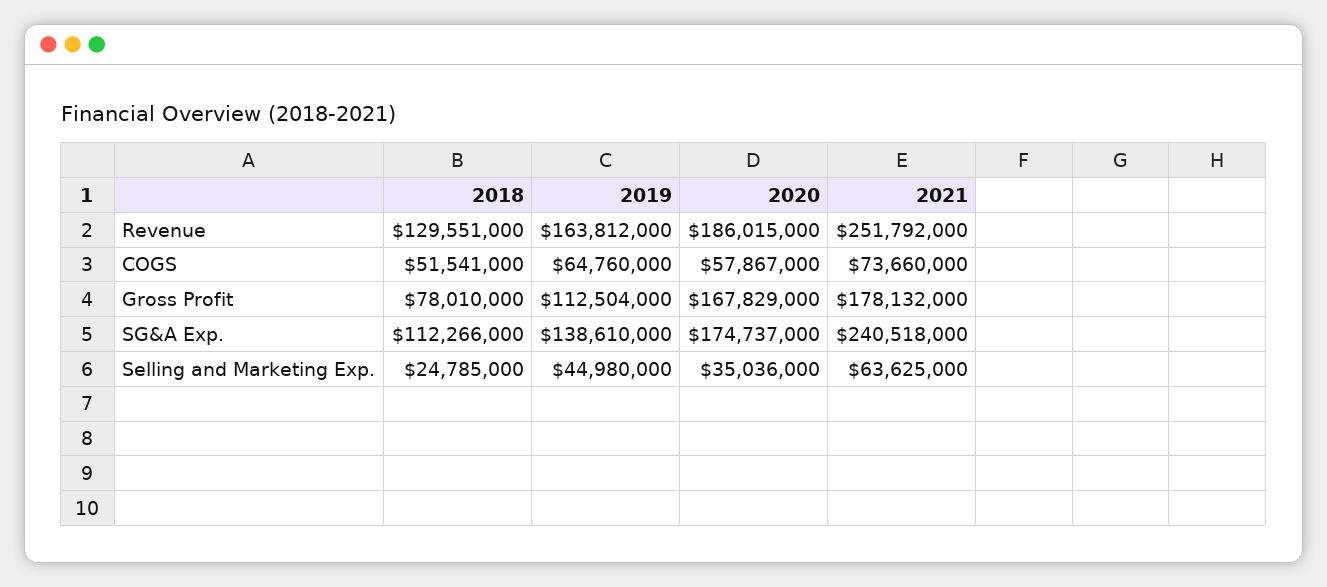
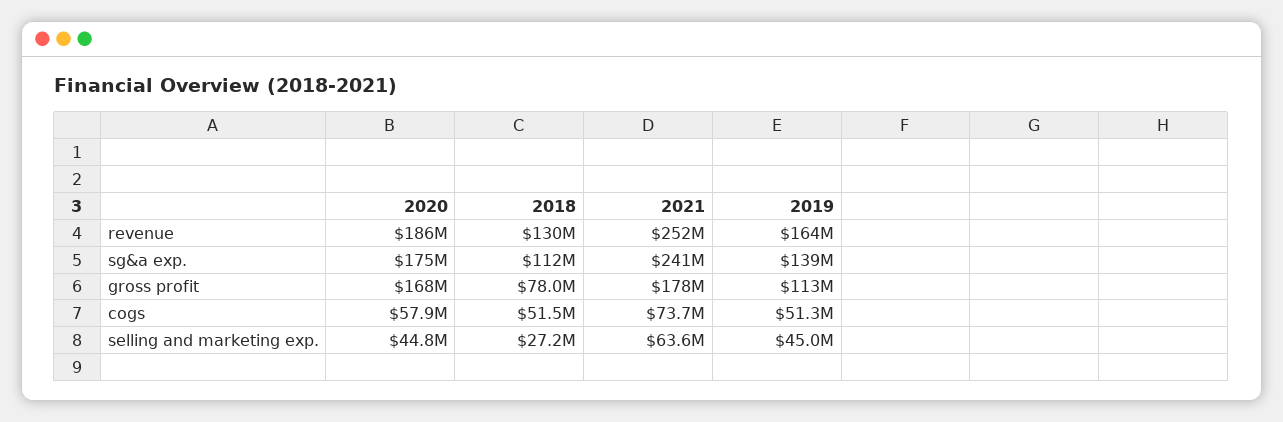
2019, COGS: 64760000 -> 51300000
2018, Selling and Marketing Exp.: 24785000 -> 27200000
2020, Selling and Marketing Exp.: 35036000 -> 44800000

